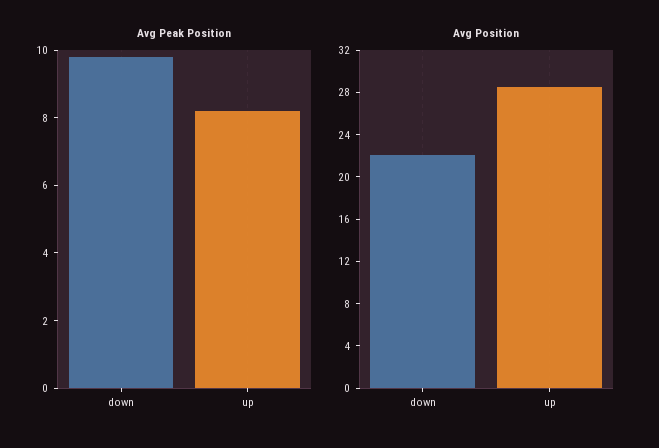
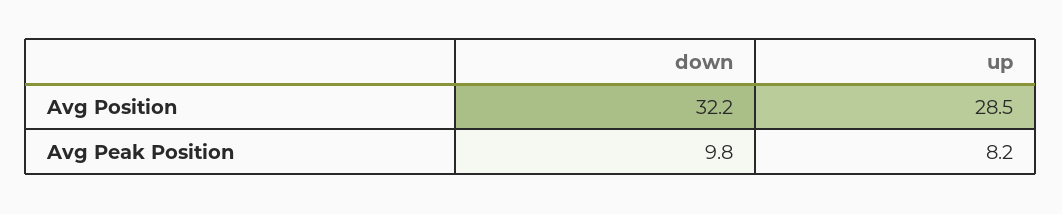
Avg Position, down: 22 -> 32.2

